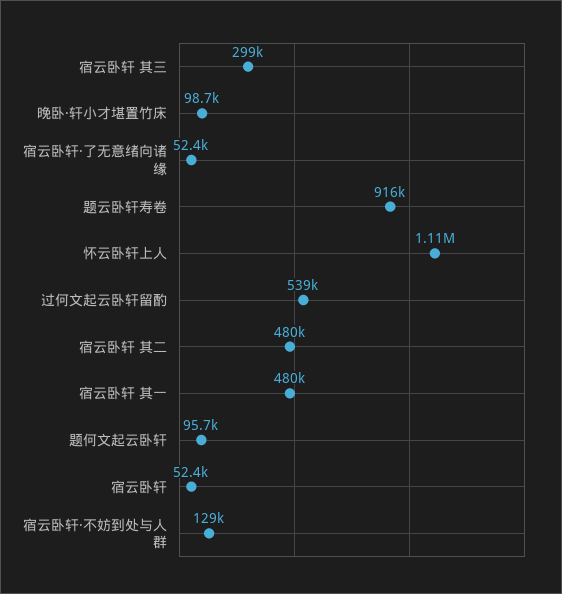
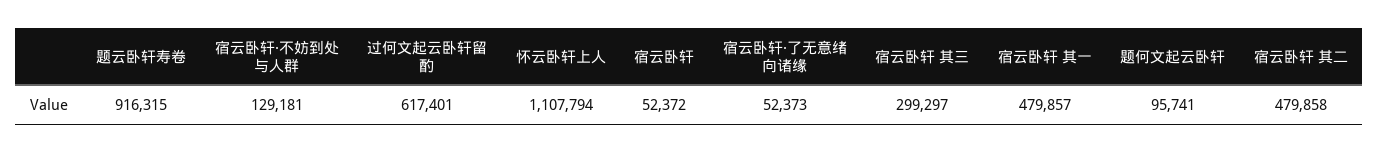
晚卧·轩小才堪置竹床: 98700 -> none
过何文起云卧轩留酌: 539000 -> 617401

